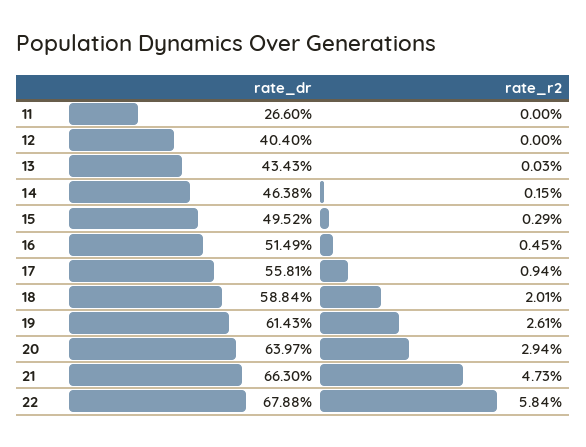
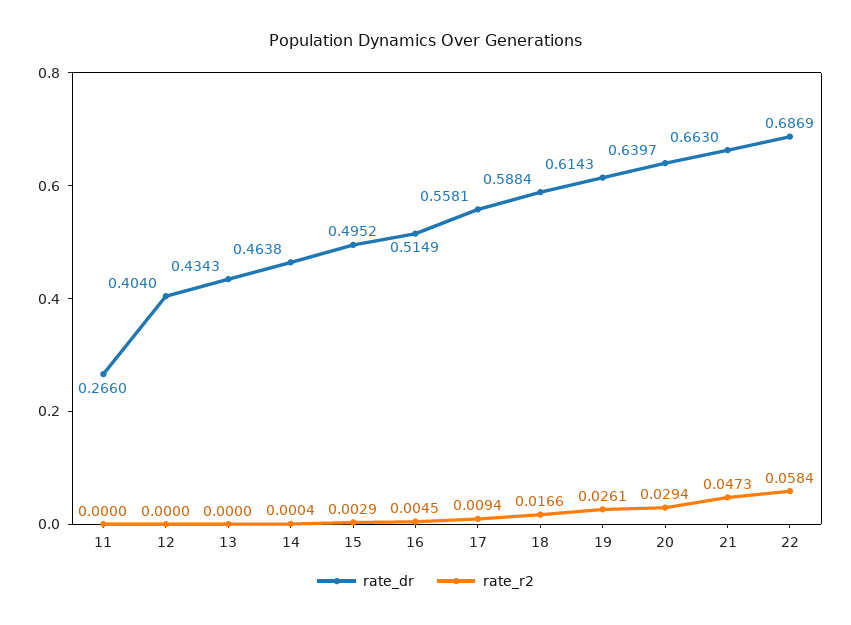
rate_r2, 13: 0.0003 -> 0
rate_r2, 14: 0.0015 -> 0.0004
rate_r2, 18: 0.0201 -> 0.0166
rate_dr, 22: 0.6788 -> 0.6869

